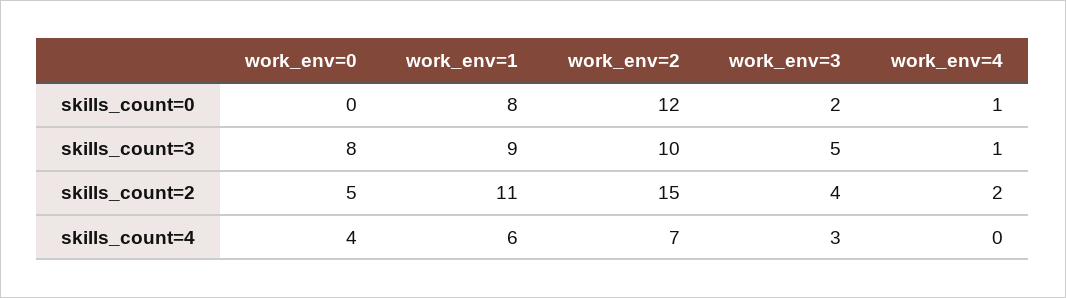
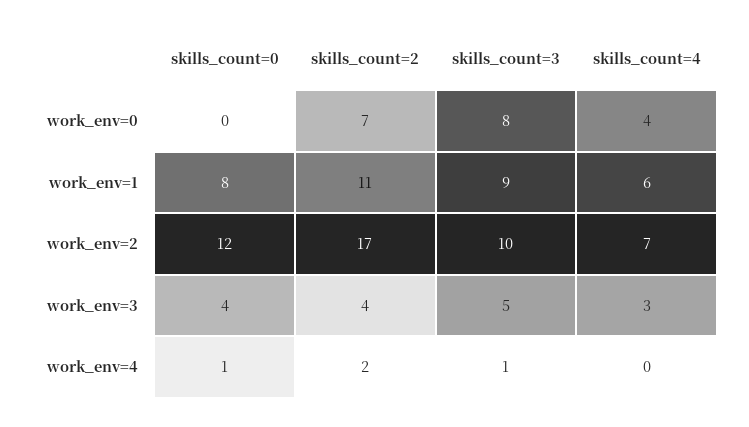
work_env=3, skills_count=0: 2 -> 4
work_env=0, skills_count=2: 5 -> 7
work_env=2, skills_count=2: 15 -> 17

